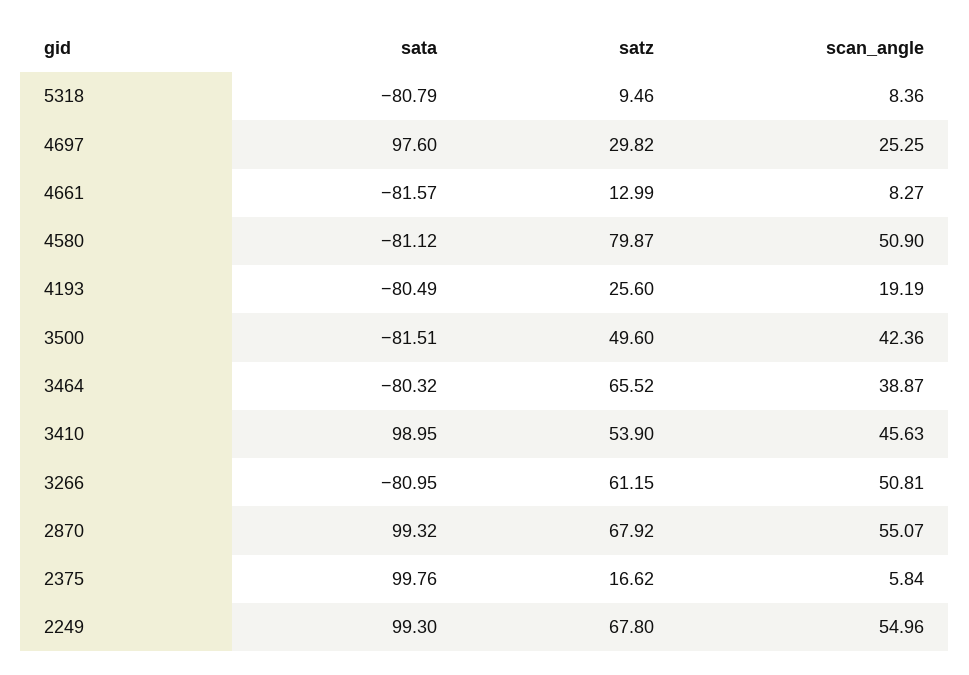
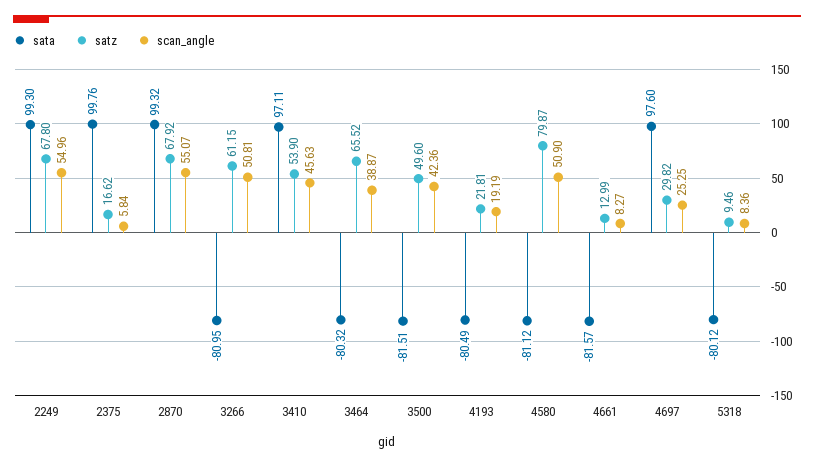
sata, 5318: -80.79 -> -80.12
satz, 4193: 25.6 -> 21.81
sata, 3410: 98.95 -> 97.11

